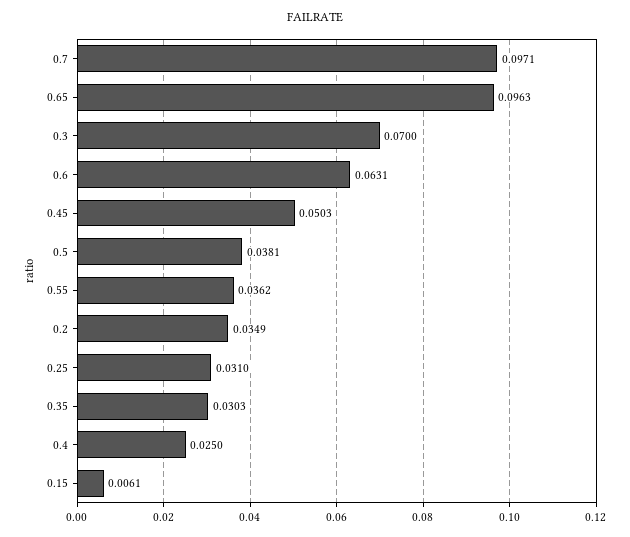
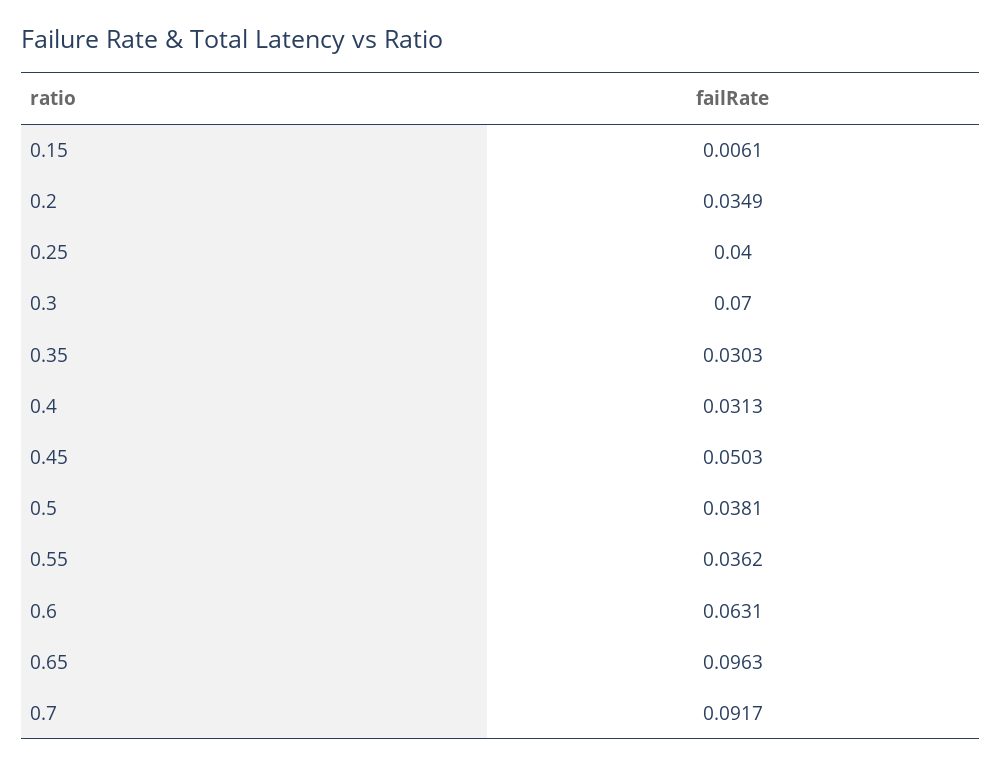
0.7: 0.0971 -> 0.0917
0.25: 0.031 -> 0.04
0.4: 0.025 -> 0.0313

